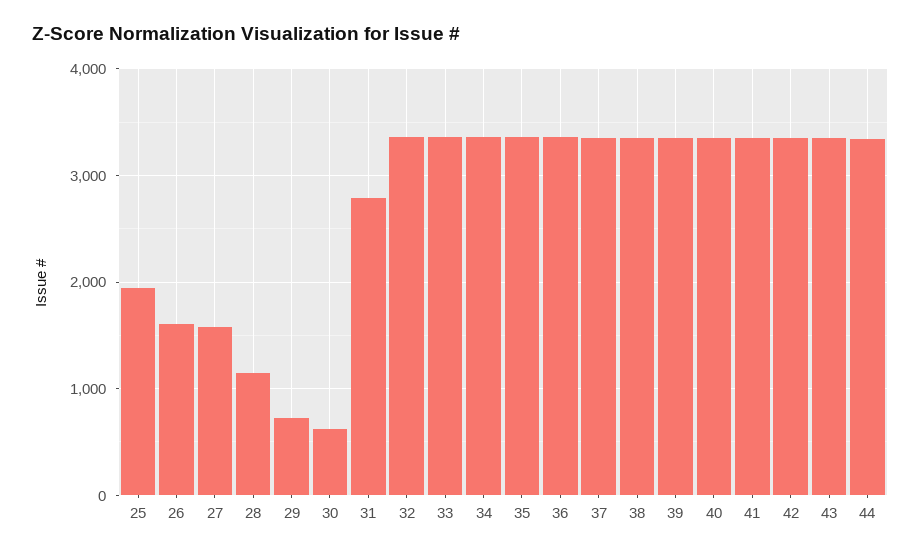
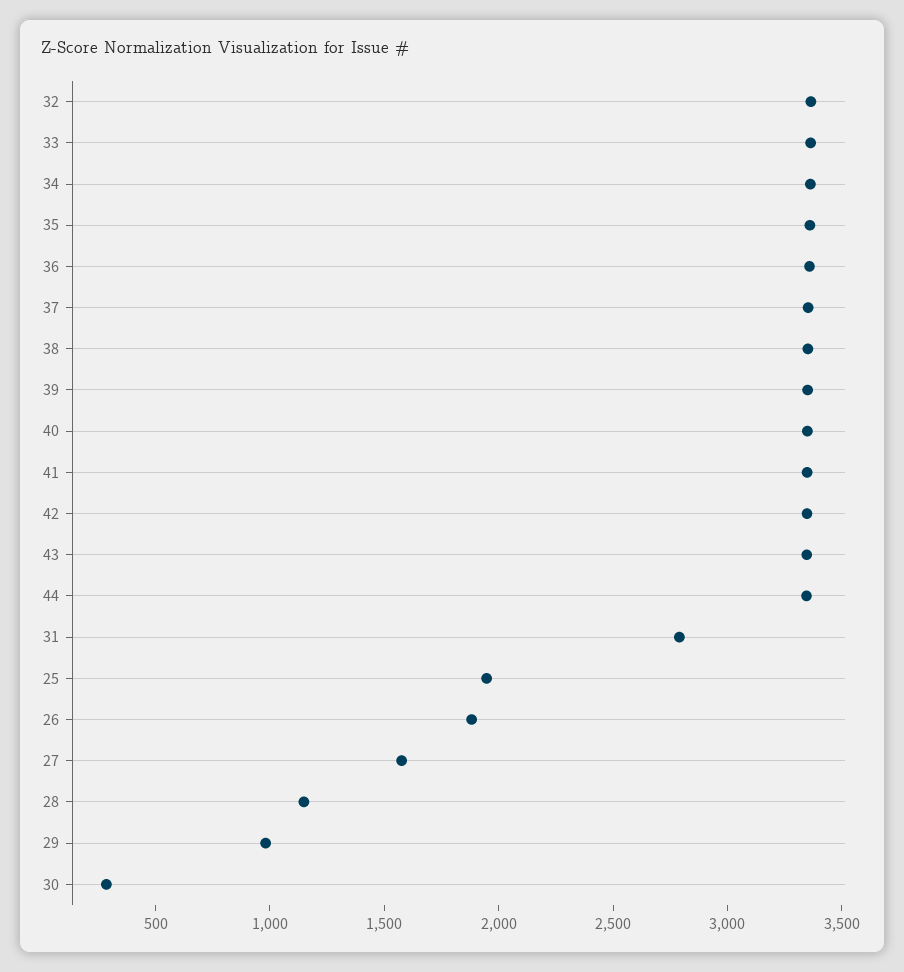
26: 1600 -> 1900
29: 700 -> 1000
30: 600 -> 300

